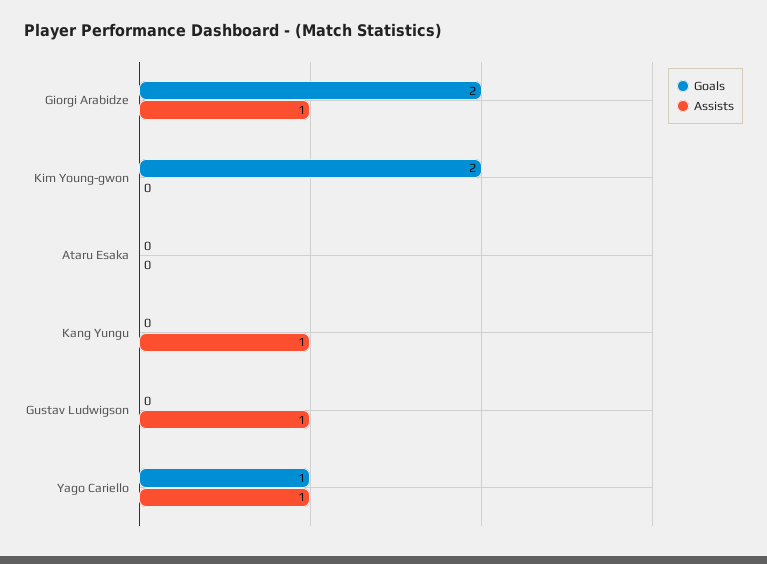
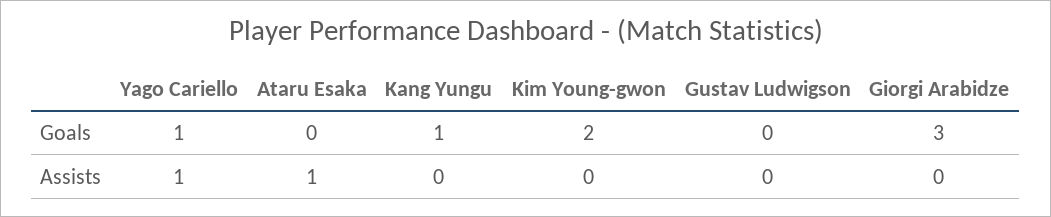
Goals, Giorgi Arabidze: 2 -> 3
Assists, Giorgi Arabidze: 1 -> 0
Assists, Ataru Esaka: 0 -> 1
Goals, Kang Yungu: 0 -> 1
Assists, Kang Yungu: 1 -> 0
Assists, Gustav Ludwigson: 1 -> 0

